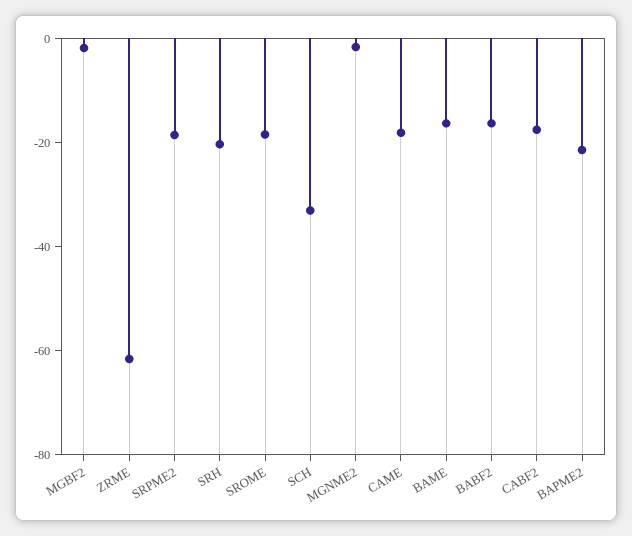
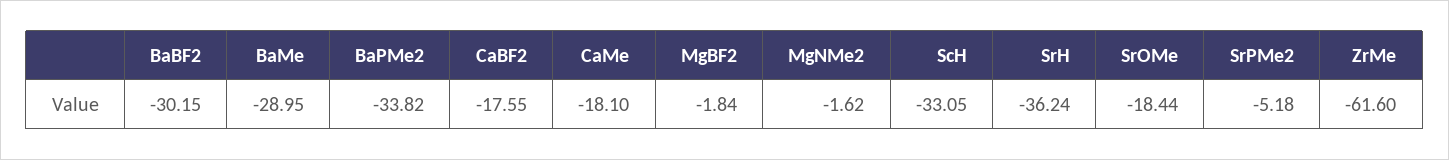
SRPME2: -20 -> -5.18
SRH: -20 -> -36.24
BAME: -15 -> -28.95
BABF2: -15 -> -30.15
BAPME2: -20 -> -33.82

